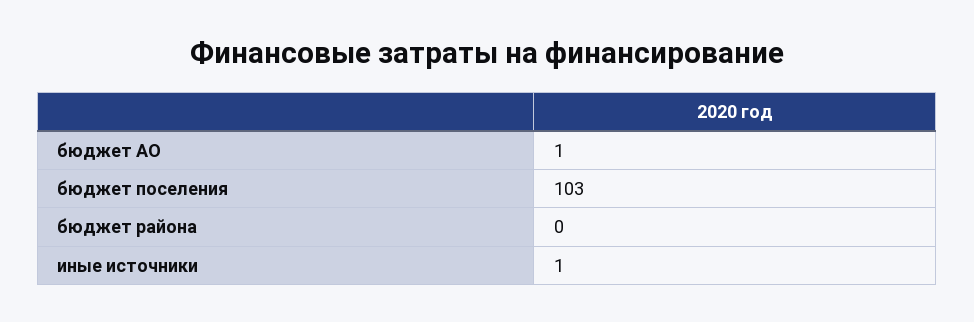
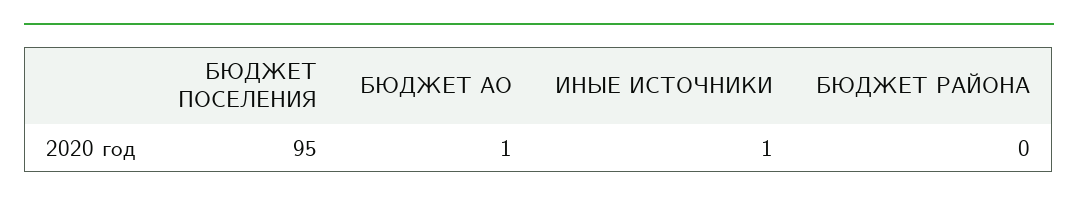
бюджет поселения: 103 -> 95

